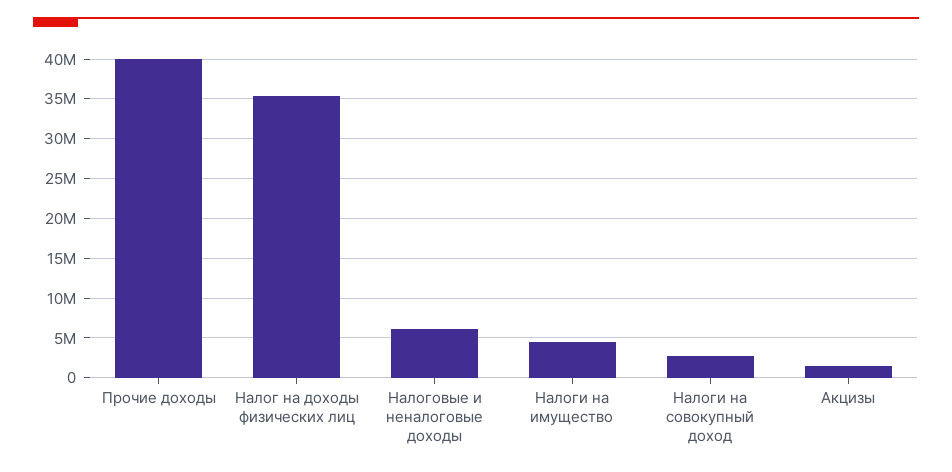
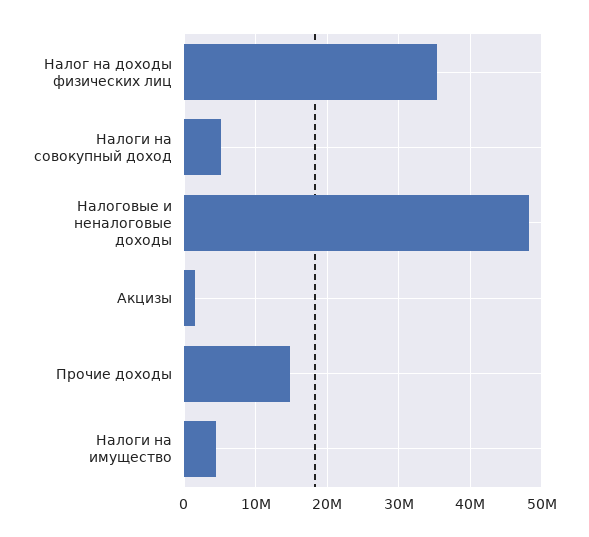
Прочие доходы: 40000000 -> 15000000
Налоговые и неналоговые доходы: 6000000 -> 48000000
Налоги на совокупный доход: 3000000 -> 5000000

